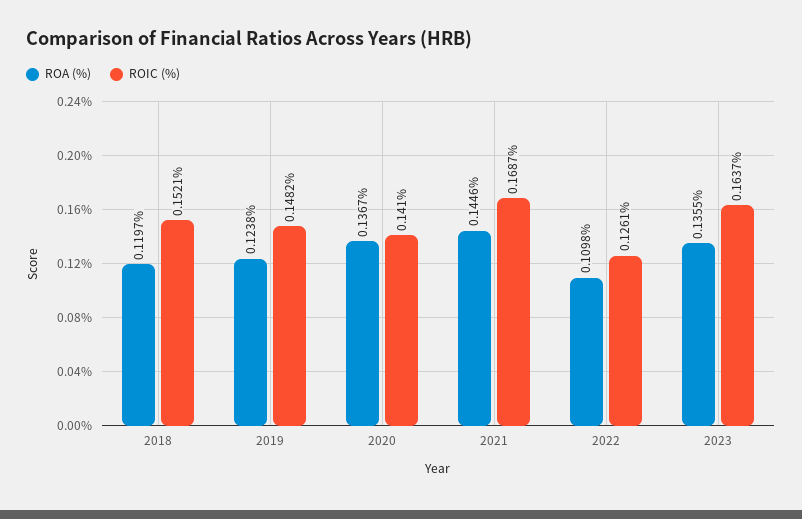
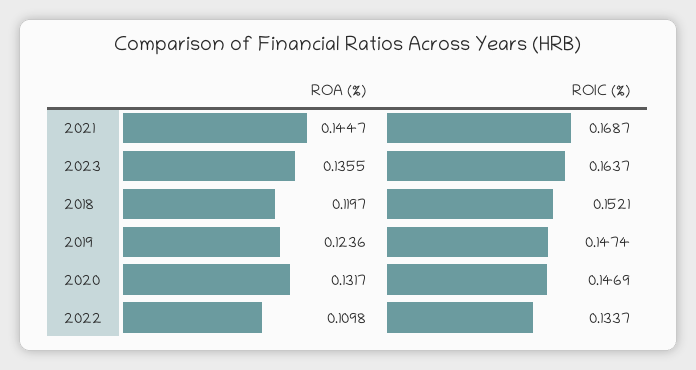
ROA (%), 2019: 0.1238 -> 0.1236
ROIC (%), 2019: 0.1482 -> 0.1474
ROA (%), 2020: 0.1367 -> 0.1317
ROIC (%), 2020: 0.141 -> 0.1469
ROA (%), 2021: 0.1446 -> 0.1447
ROIC (%), 2022: 0.1261 -> 0.1337

